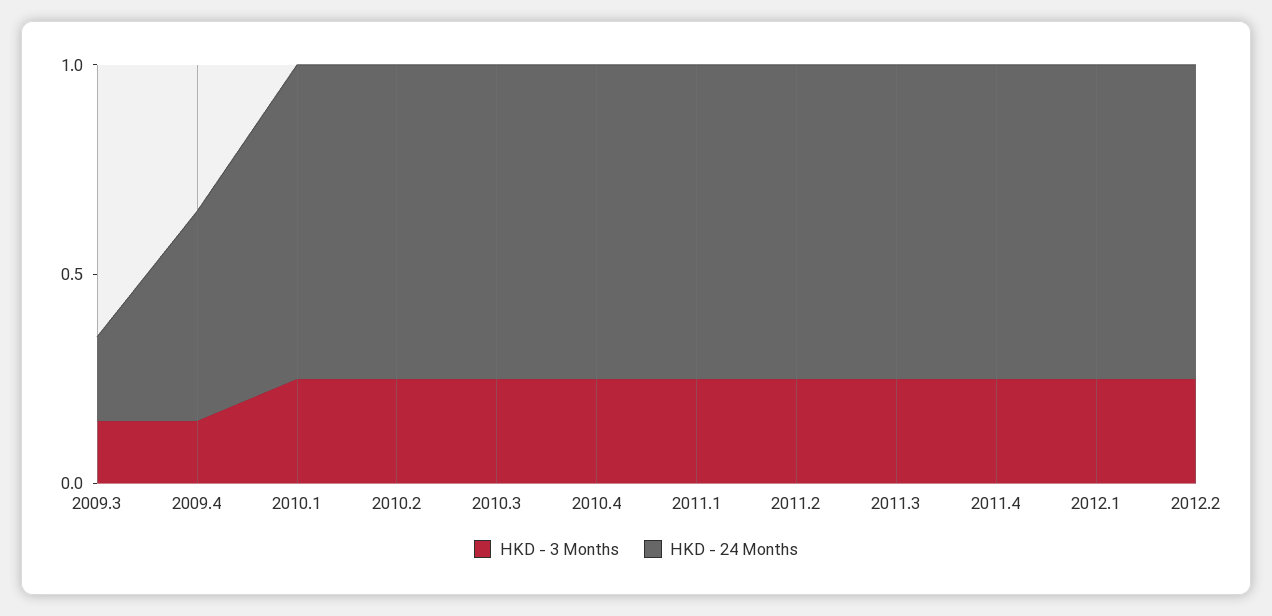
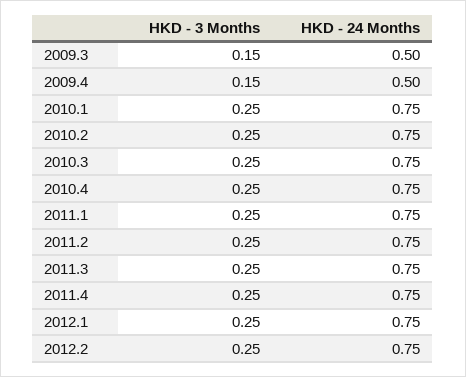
HKD - 24 Months, 2009.3: 0.2 -> 0.5

